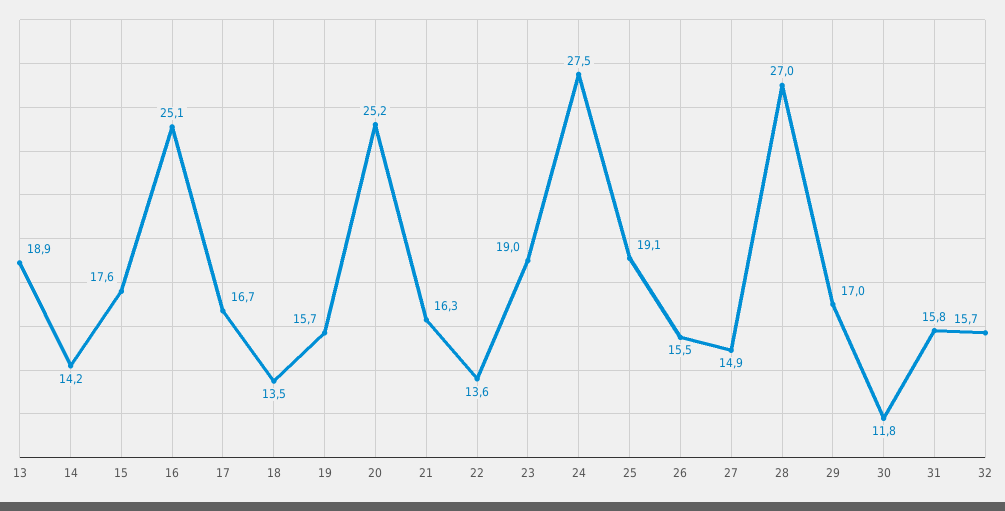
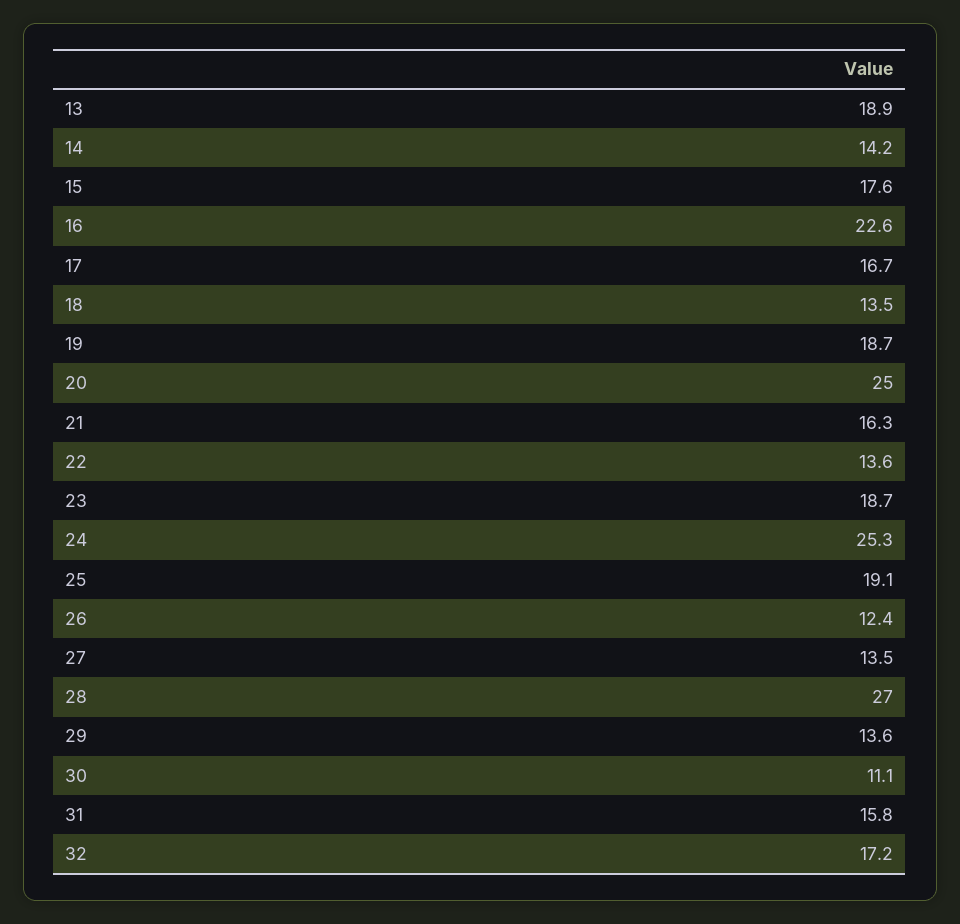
16: 25.1 -> 22.6
19: 15.7 -> 18.7
20: 25.2 -> 25
23: 19 -> 18.7
24: 27.5 -> 25.3
26: 15.5 -> 12.4
27: 14.9 -> 13.5
29: 17 -> 13.6
30: 11.8 -> 11.1
32: 15.7 -> 17.2

